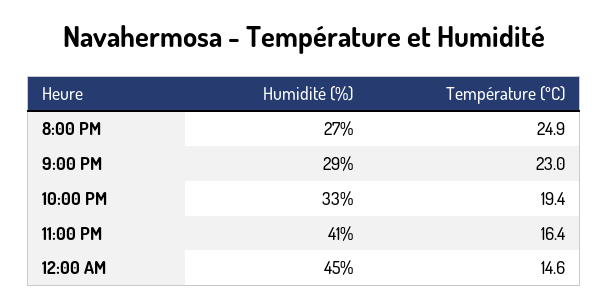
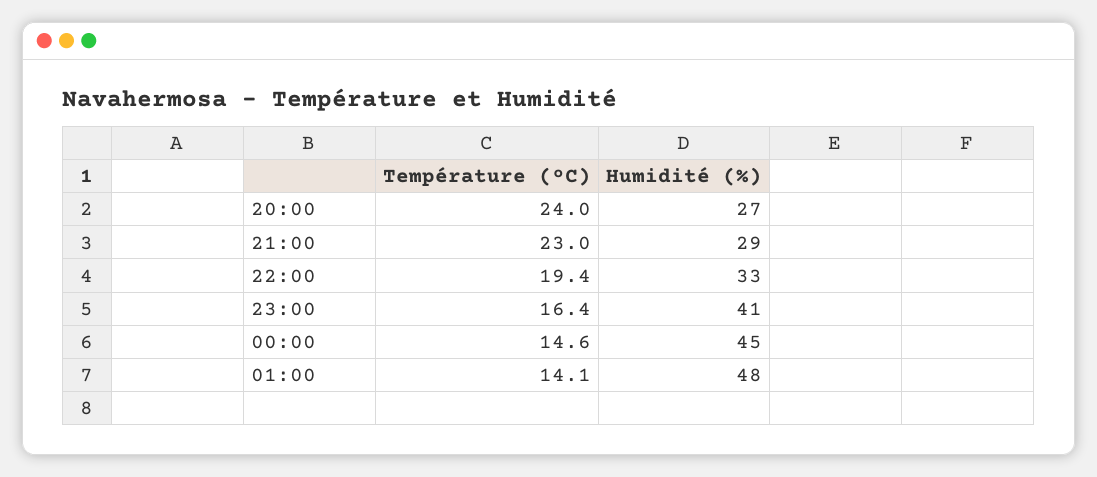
Température (ºC), 8:00 PM: 24.9 -> 24
Température (ºC), 01:00: none -> 14.1
Humidité (%), 01:00: none -> 48

